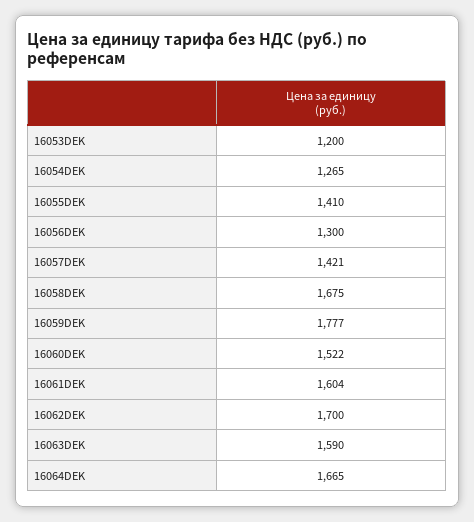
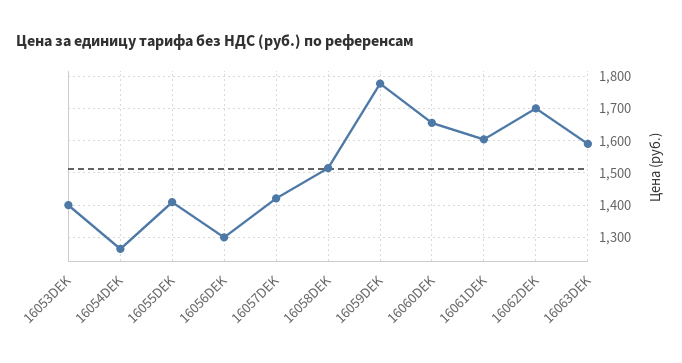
16053DEK: 1200 -> 1400
16058DEK: 1675 -> 1520
16060DEK: 1522 -> 1660
16064DEK: 1665 -> none

